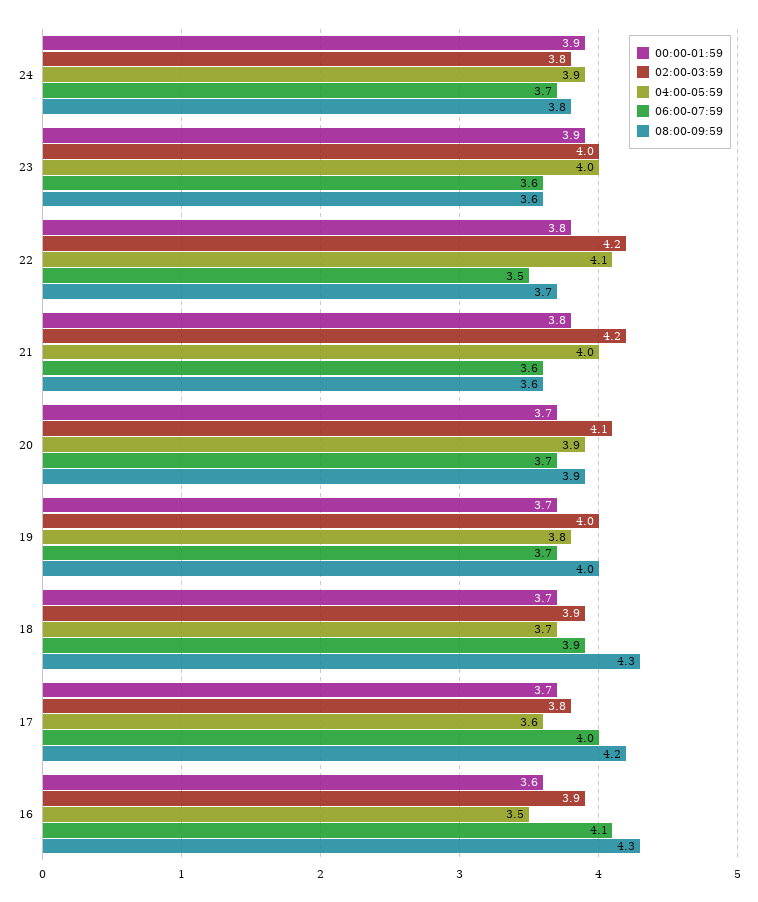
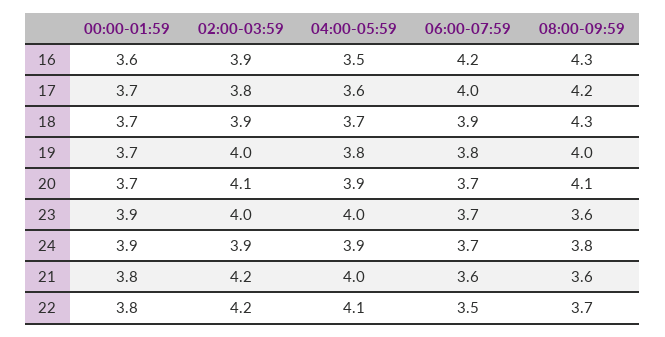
02:00-03:59, 24: 3.8 -> 3.9
06:00-07:59, 23: 3.6 -> 3.7
08:00-09:59, 20: 3.9 -> 4.1
06:00-07:59, 19: 3.7 -> 3.8
06:00-07:59, 16: 4.1 -> 4.2

